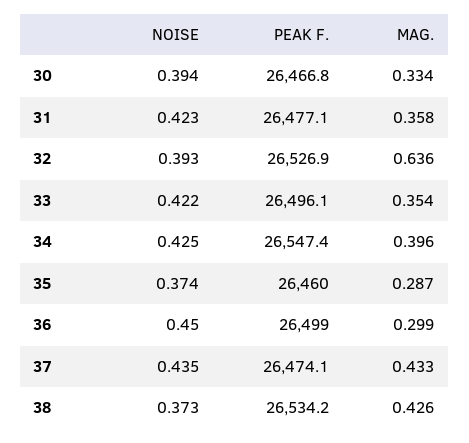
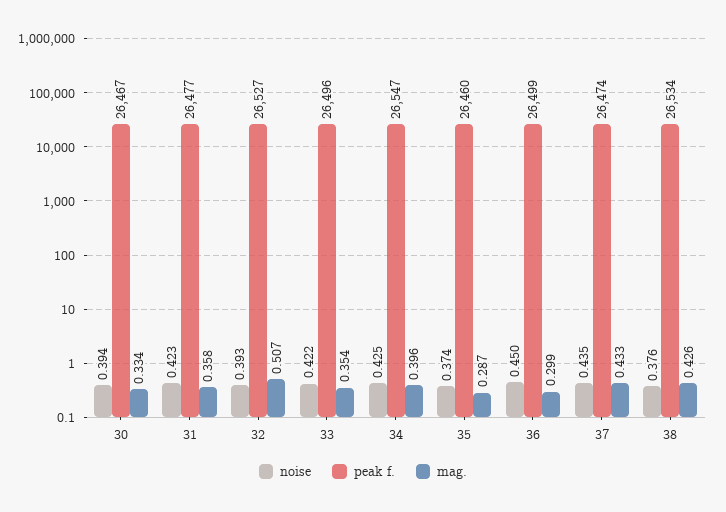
MAG., 32: 0.636 -> 0.507
NOISE, 38: 0.373 -> 0.376

